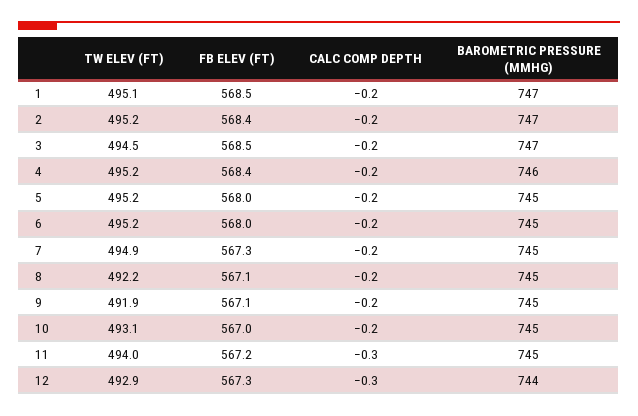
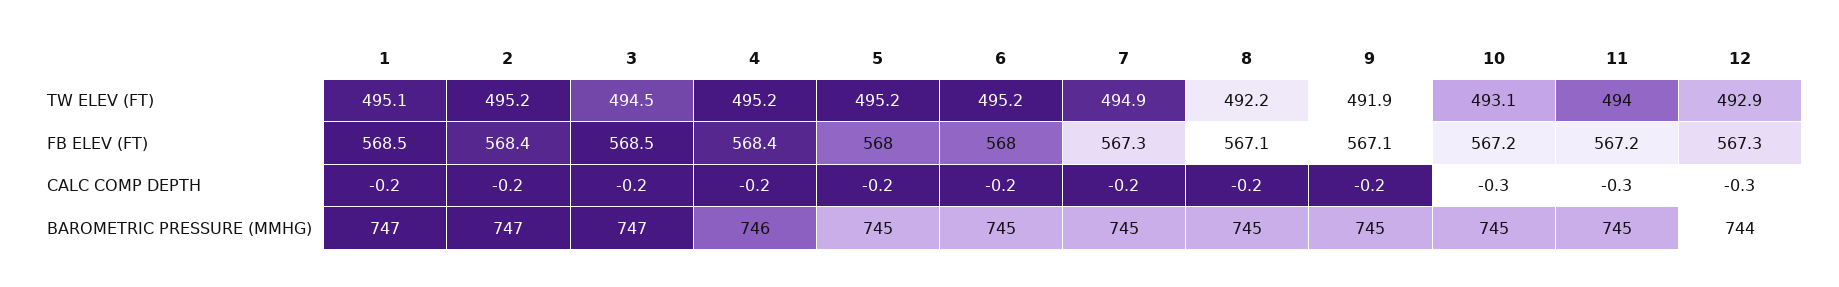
FB ELEV (FT), 10: 567 -> 567.2
CALC COMP DEPTH, 10: -0.2 -> -0.3

